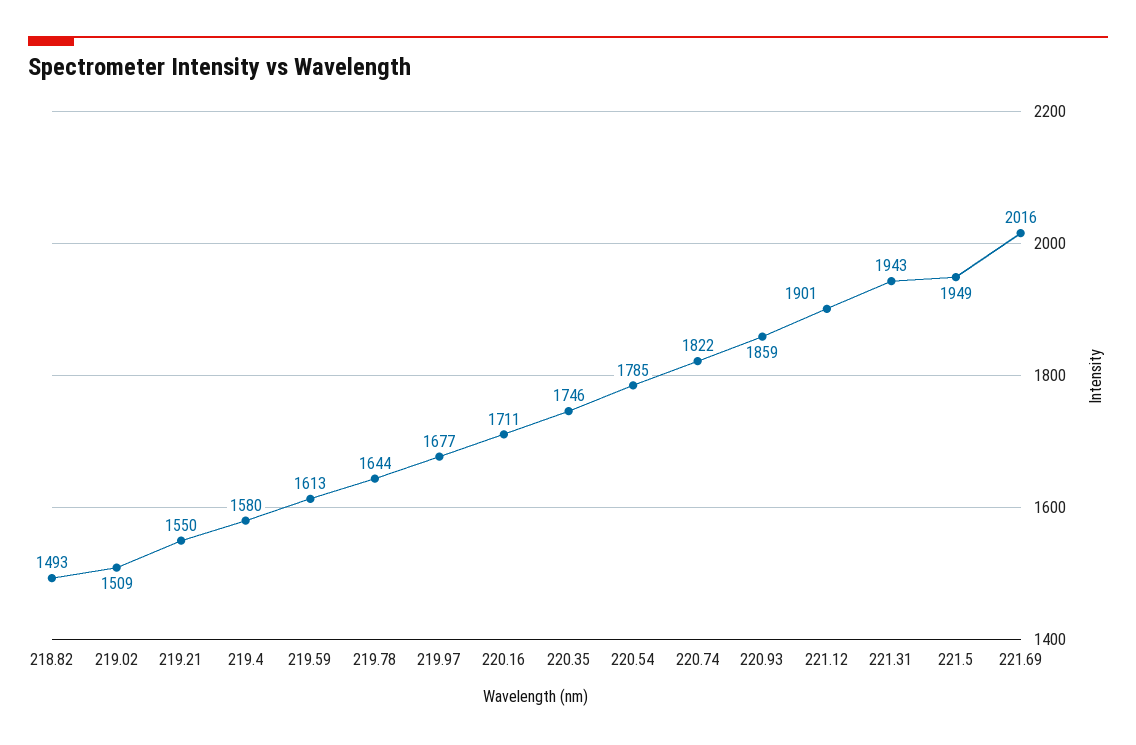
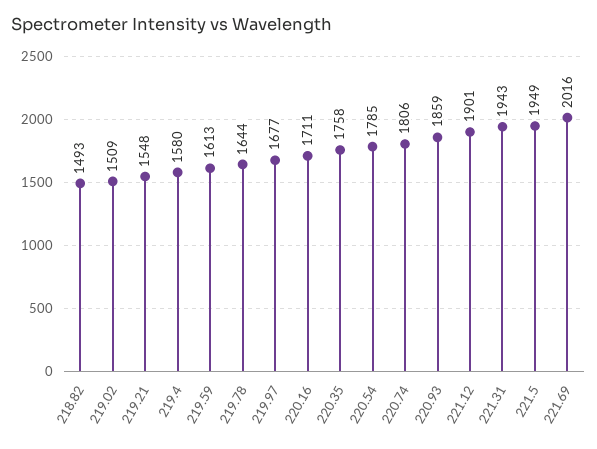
219.21: 1550 -> 1548
220.35: 1746 -> 1758
220.74: 1822 -> 1806

